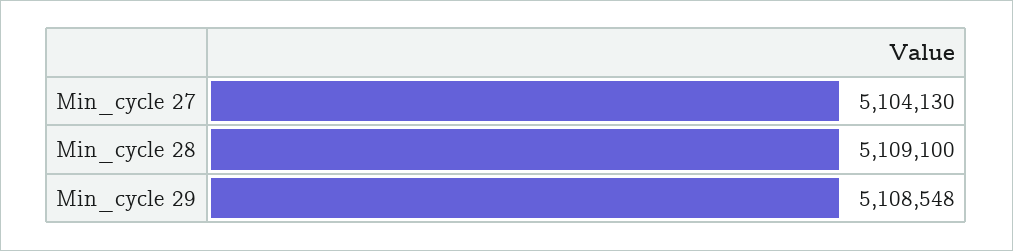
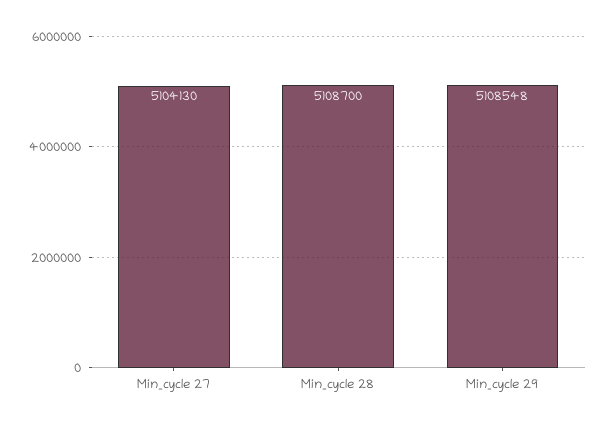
Min_cycle 28: 5109100 -> 5108700

